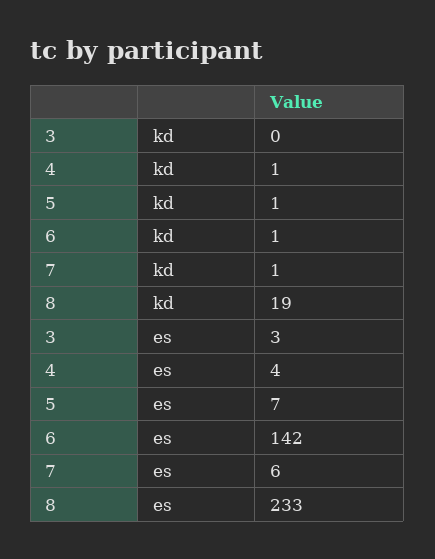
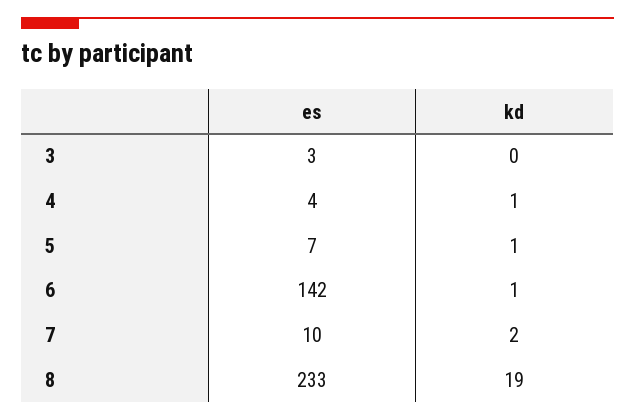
7, kd: 1 -> 2
7, es: 6 -> 10

